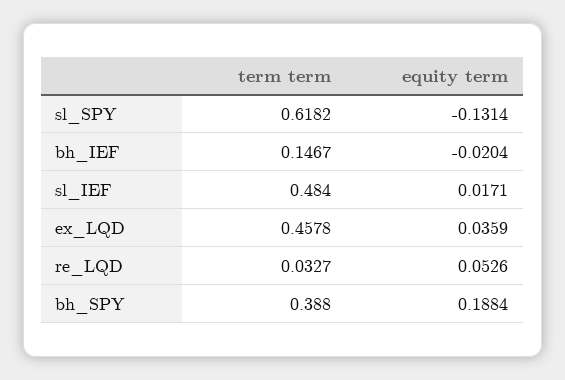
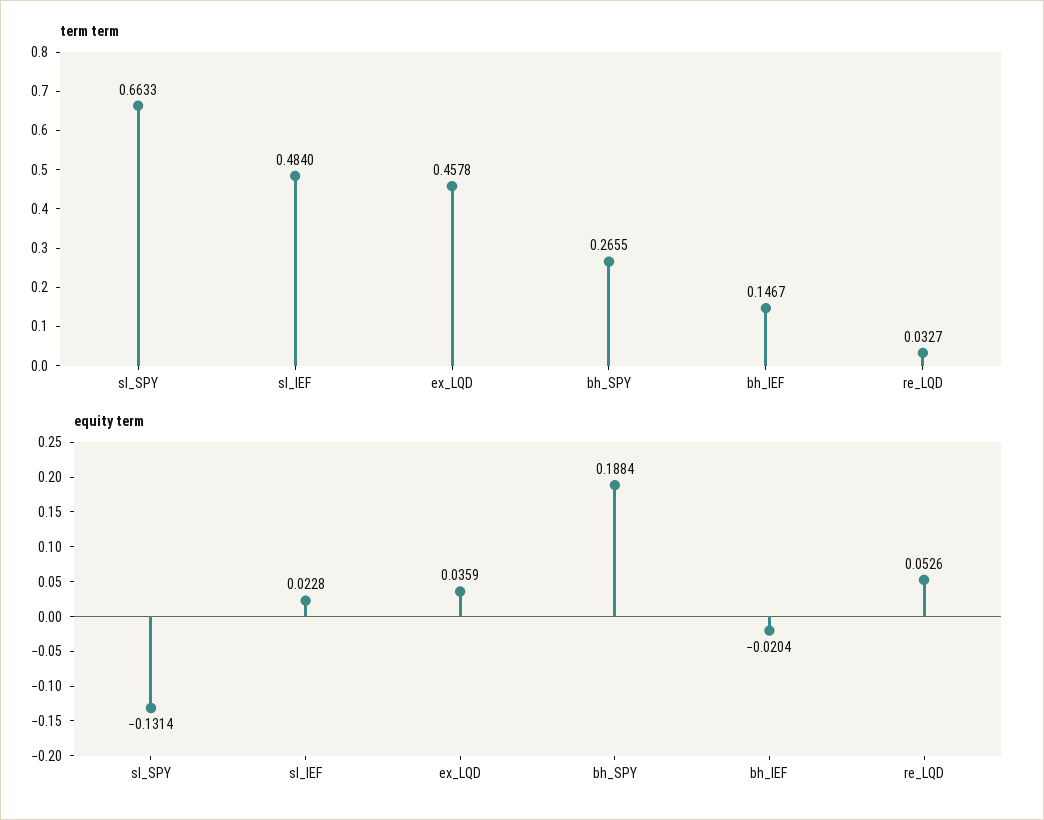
term term, sl_SPY: 0.6182 -> 0.6633
equity term, sl_IEF: 0.0171 -> 0.0228
term term, bh_SPY: 0.388 -> 0.2655

